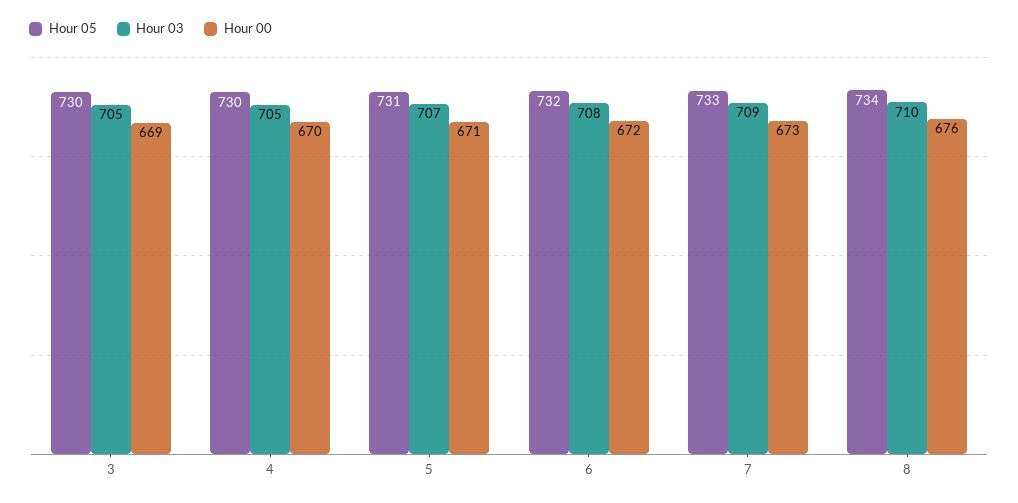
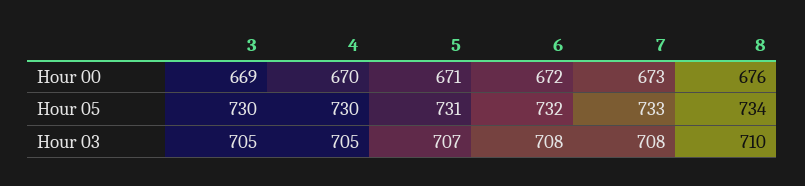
Hour 03, 7: 709 -> 708

